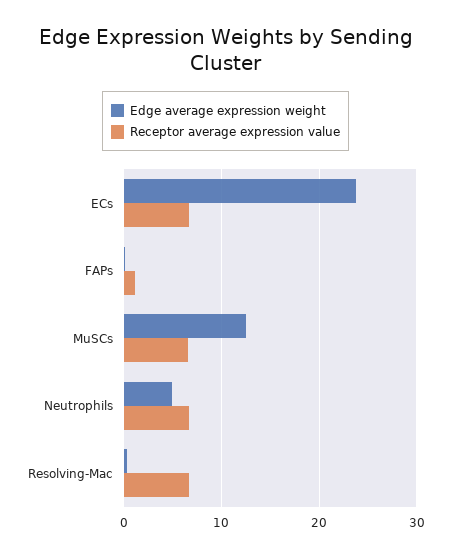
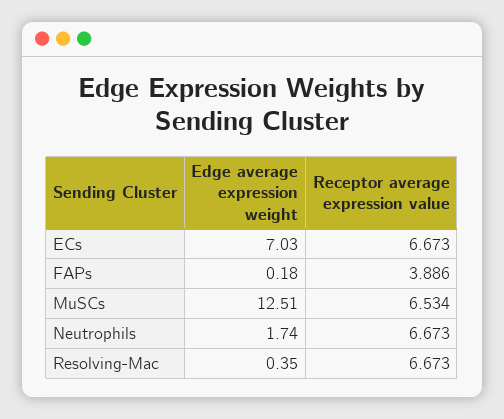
Edge average expression weight, ECs: 24 -> 7.03
Receptor average expression value, FAPs: 1 -> 3.886
Edge average expression weight, Neutrophils: 5 -> 1.74

